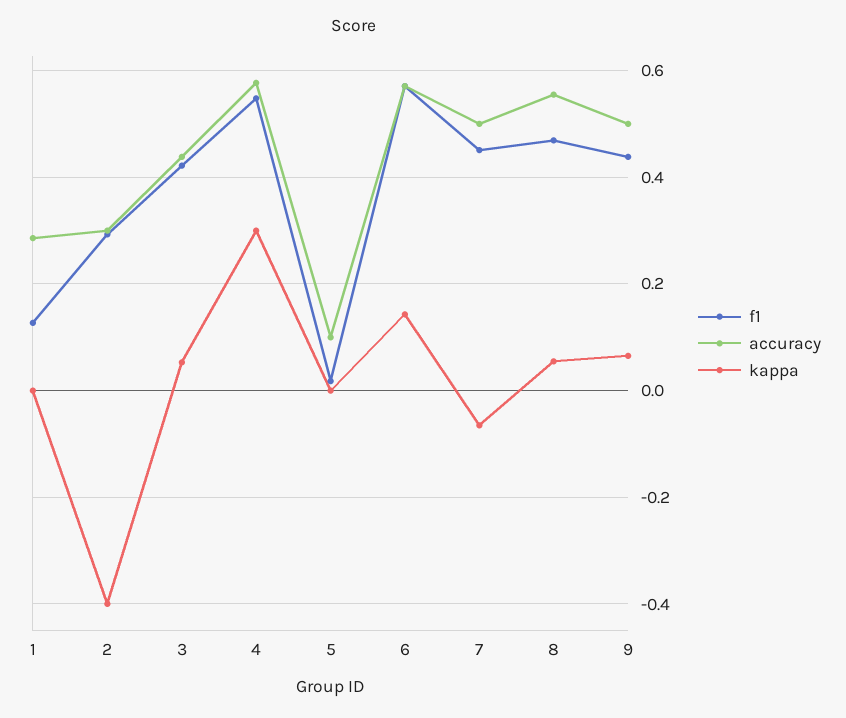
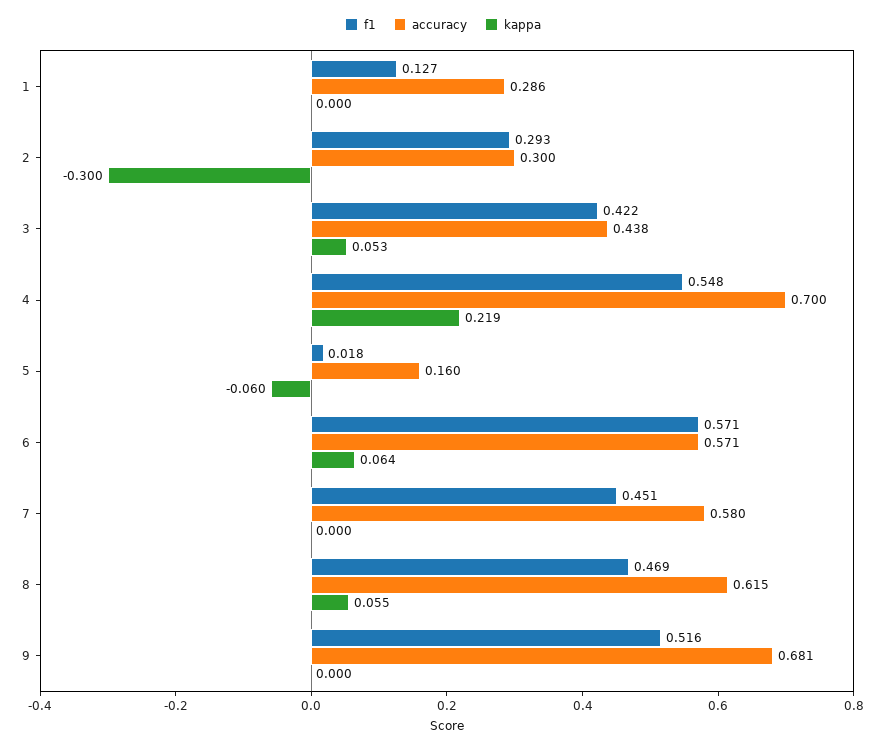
kappa, 2: -0.4 -> -0.3
accuracy, 4: 0.58 -> 0.7
kappa, 4: 0.3 -> 0.219
accuracy, 5: 0.1 -> 0.16
kappa, 5: 0 -> -0.06
kappa, 6: 0.14 -> 0.064
accuracy, 7: 0.5 -> 0.58
kappa, 7: -0.06 -> 0
accuracy, 8: 0.56 -> 0.615
f1, 9: 0.44 -> 0.516
accuracy, 9: 0.5 -> 0.681
kappa, 9: 0.06 -> 0

